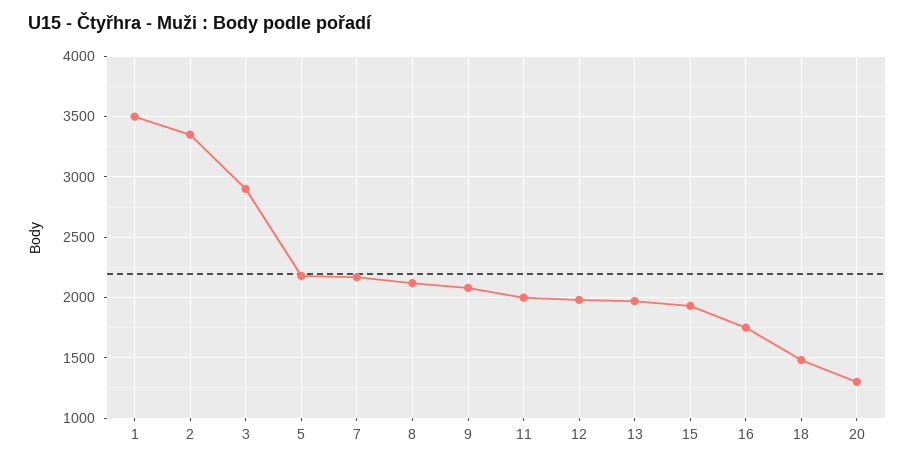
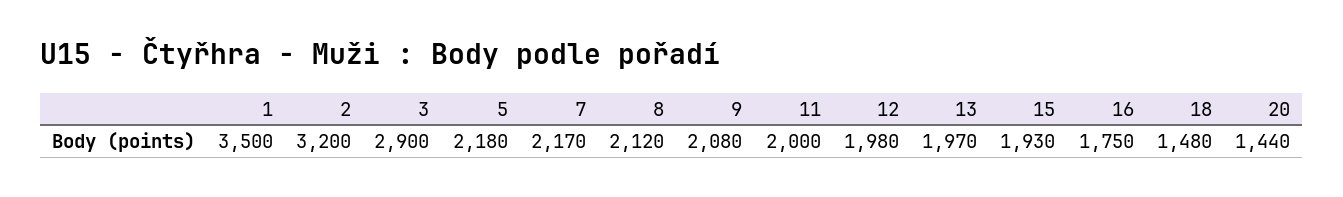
2: 3350 -> 3200
20: 1300 -> 1440

